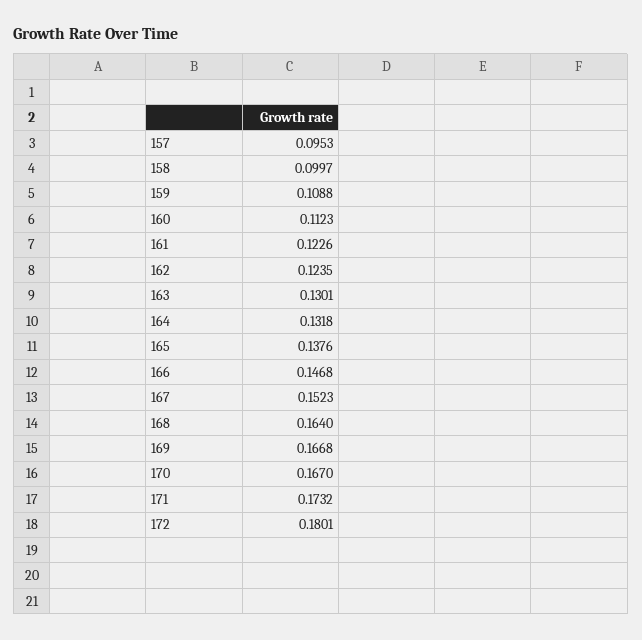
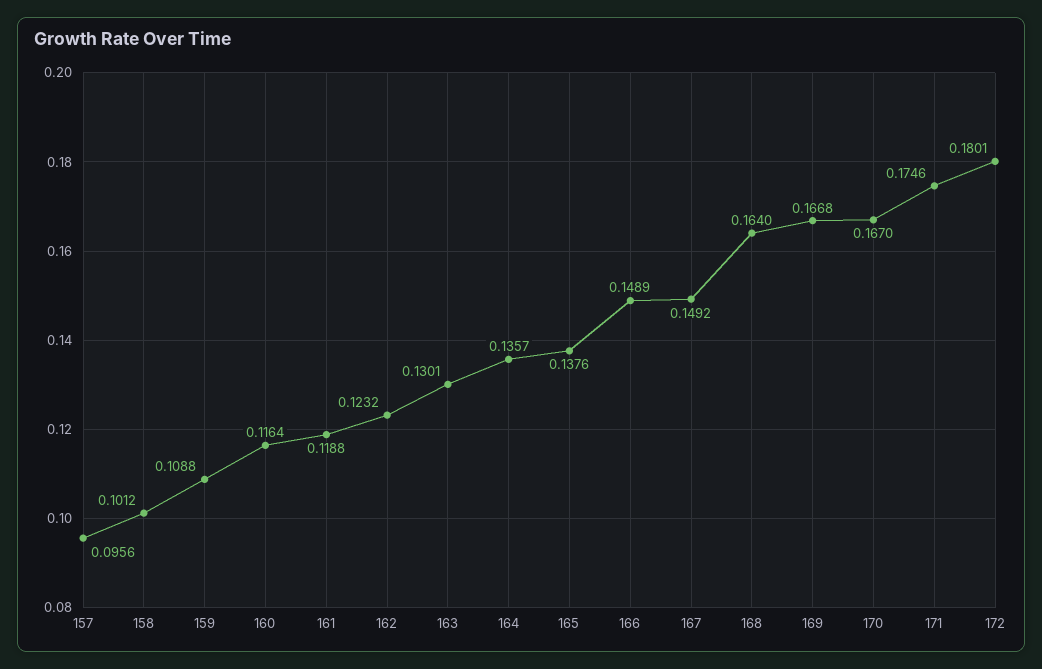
157: 0.0953 -> 0.0956
158: 0.0997 -> 0.1012
160: 0.1123 -> 0.1164
161: 0.1226 -> 0.1188
162: 0.1235 -> 0.1232
164: 0.1318 -> 0.1357
166: 0.1468 -> 0.1489
167: 0.1523 -> 0.1492
171: 0.1732 -> 0.1746

